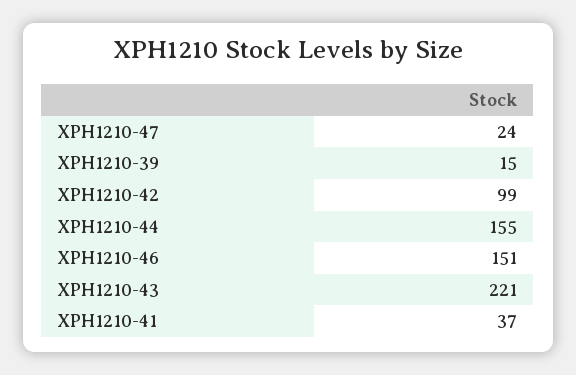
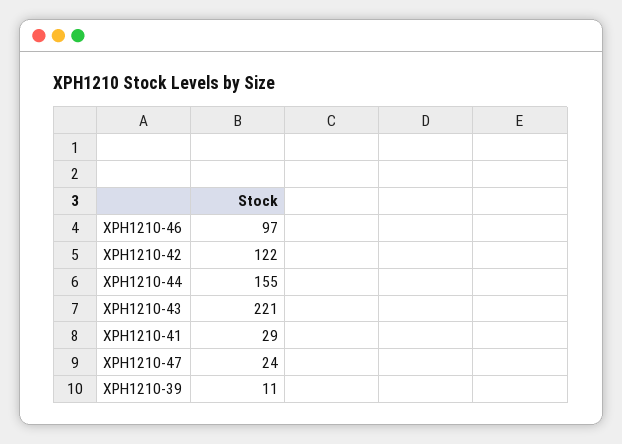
XPH1210-39: 15 -> 11
XPH1210-42: 99 -> 122
XPH1210-46: 151 -> 97
XPH1210-41: 37 -> 29

